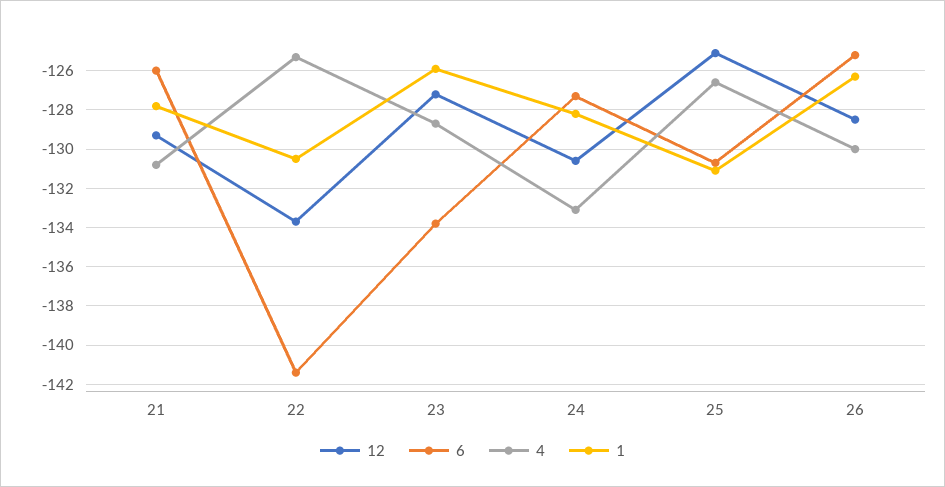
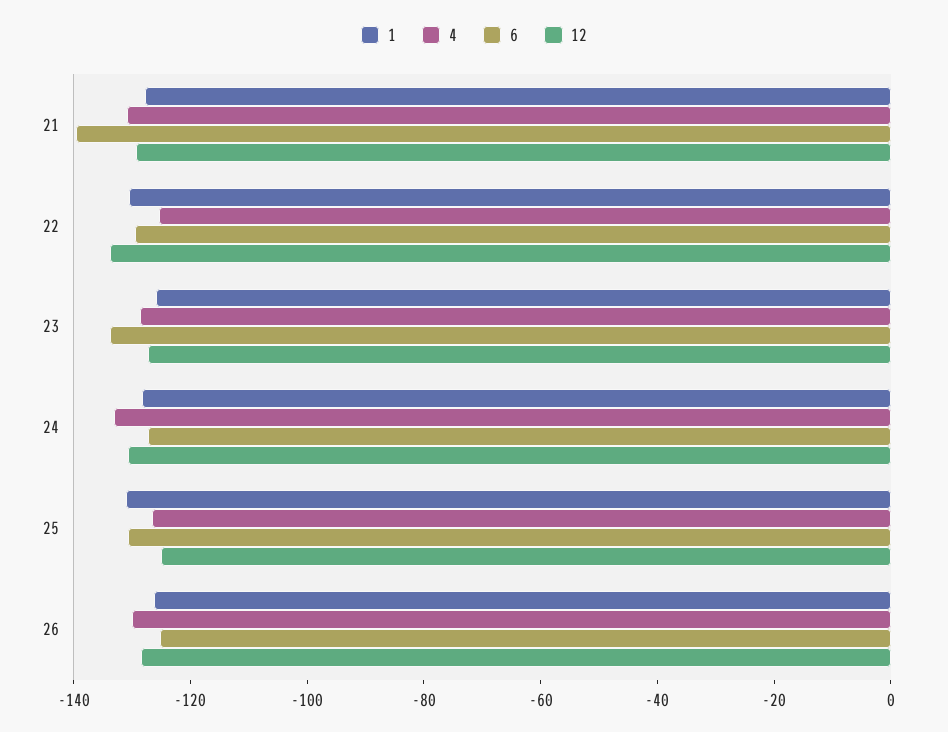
6, 21: -126 -> -140
6, 22: -141.5 -> -130

